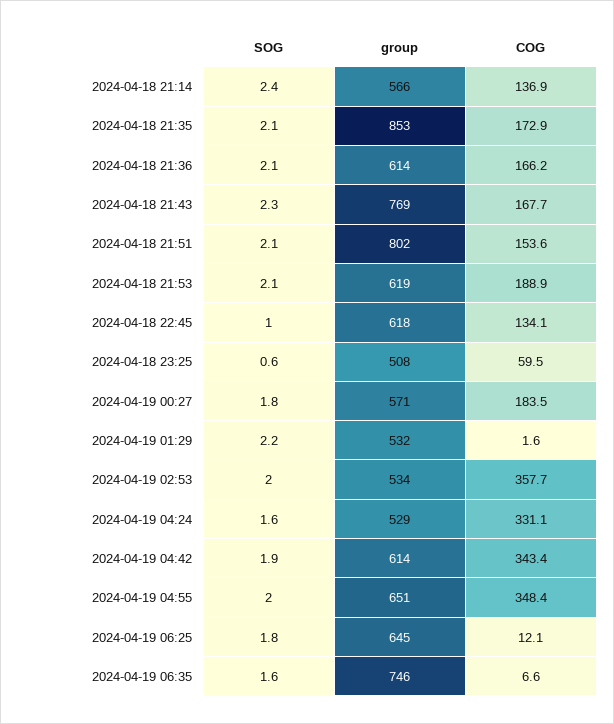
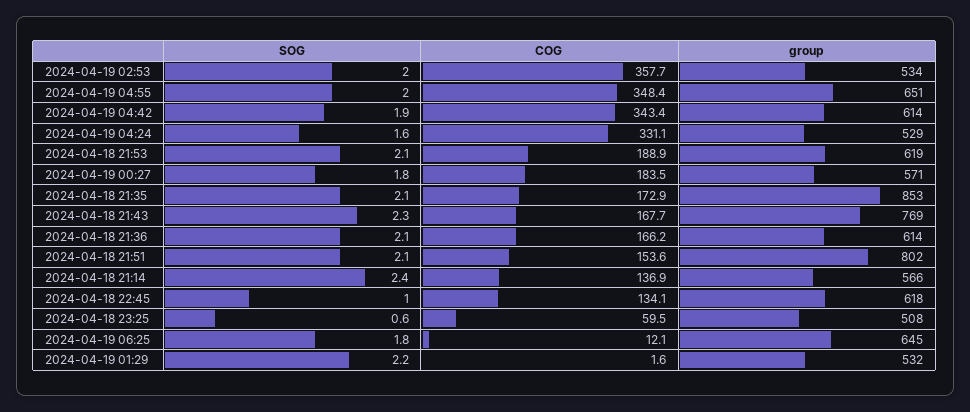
SOG, 2024-04-19 06:35: 1.6 -> none
group, 2024-04-19 06:35: 746 -> none
COG, 2024-04-19 06:35: 6.6 -> none

